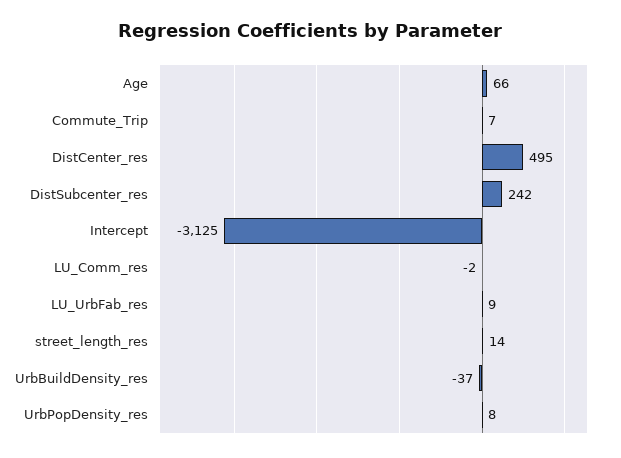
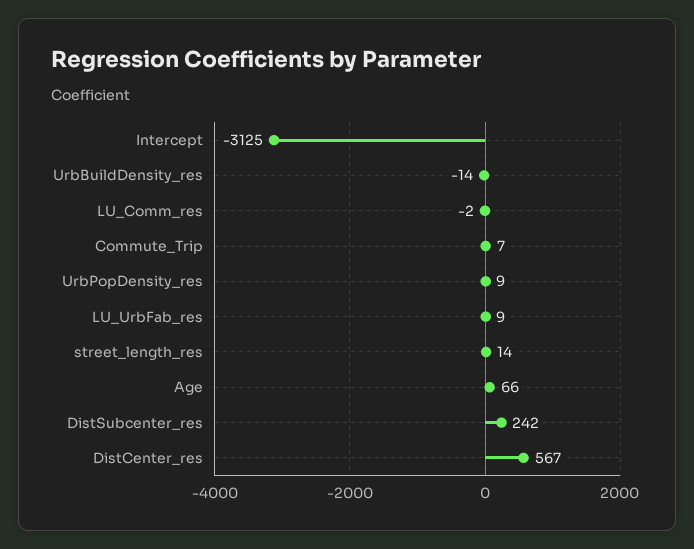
DistCenter_res: 495 -> 567
UrbBuildDensity_res: -37 -> -14
UrbPopDensity_res: 8 -> 9

